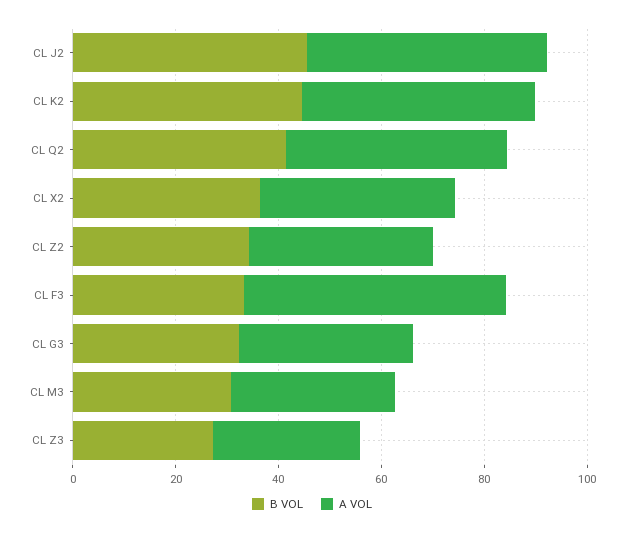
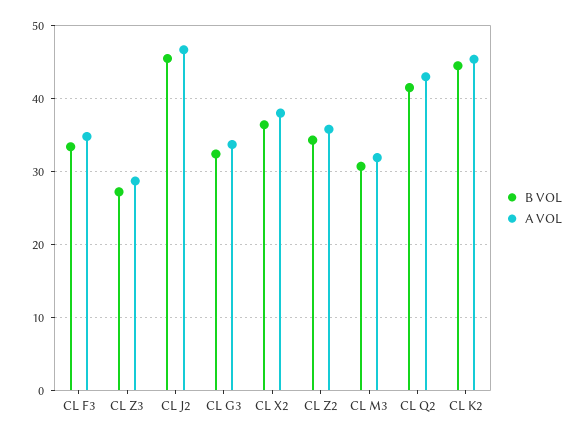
A VOL, CL F3: 50 -> 35

